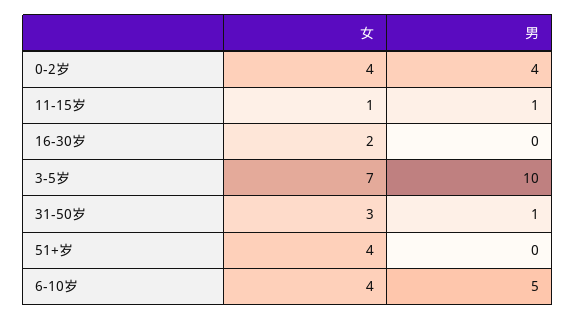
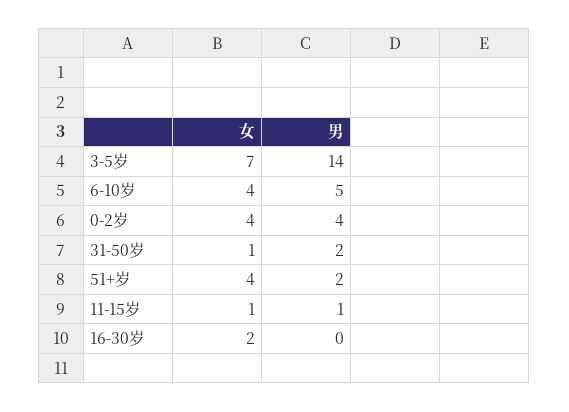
男, 3-5岁: 10 -> 14
女, 31-50岁: 3 -> 1
男, 31-50岁: 1 -> 2
男, 51+岁: 0 -> 2

